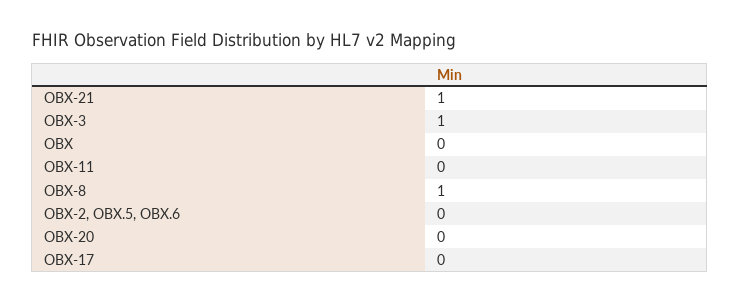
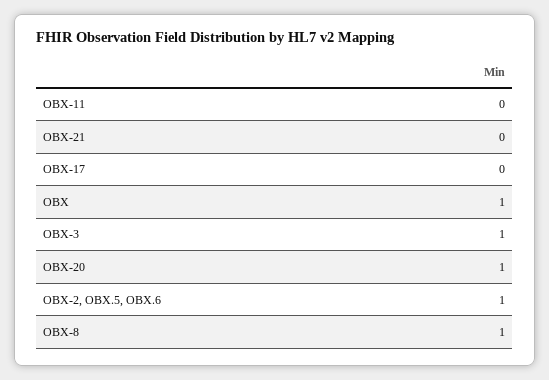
OBX-21: 1 -> 0
OBX: 0 -> 1
OBX-2, OBX.5, OBX.6: 0 -> 1
OBX-20: 0 -> 1

